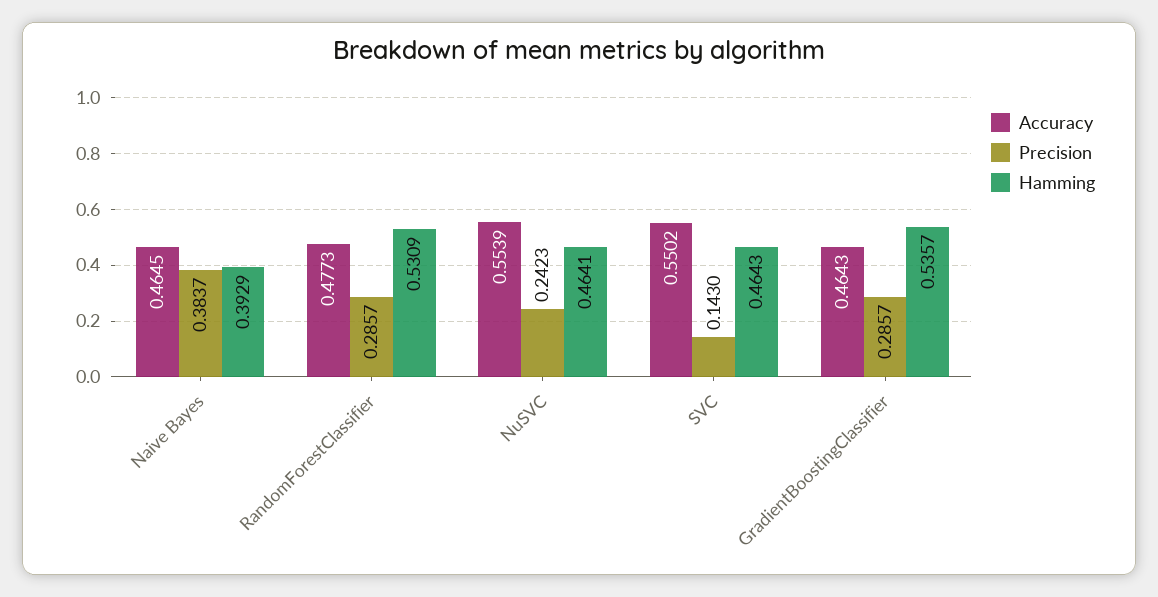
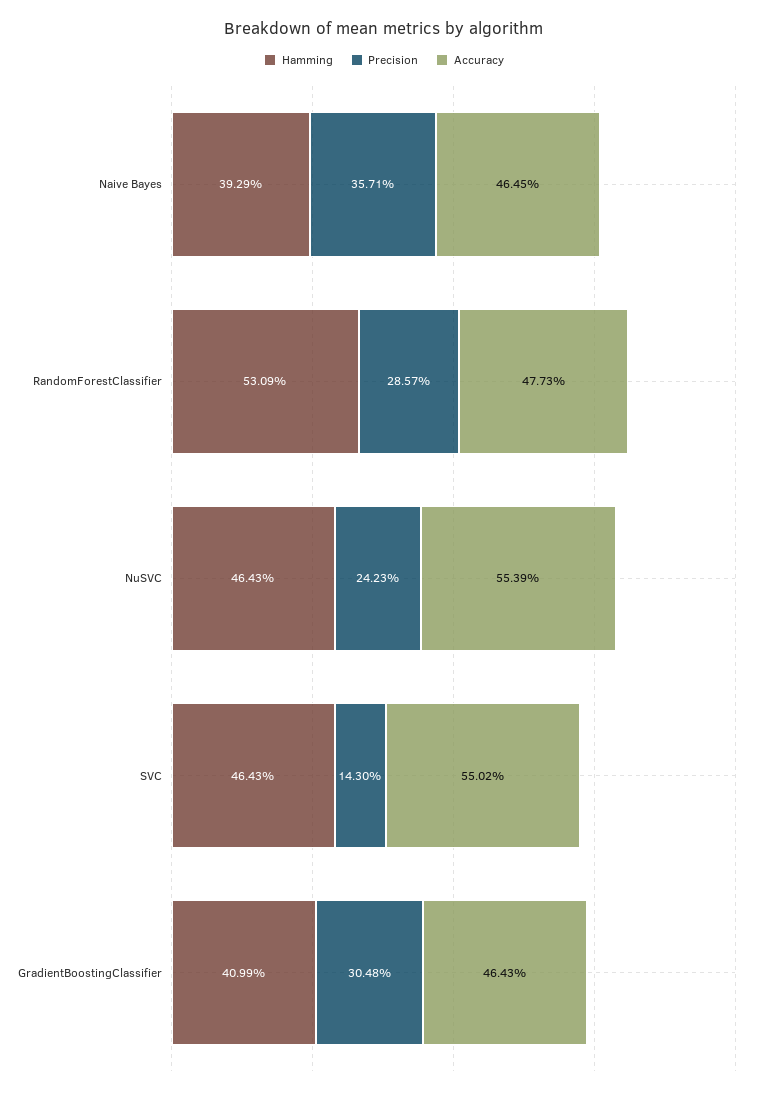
Precision, Naive Bayes: 0.3837 -> 0.3571
Hamming, NuSVC: 0.4641 -> 0.4643
Precision, GradientBoostingClassifier: 0.2857 -> 0.3048
Hamming, GradientBoostingClassifier: 0.5357 -> 0.4099

